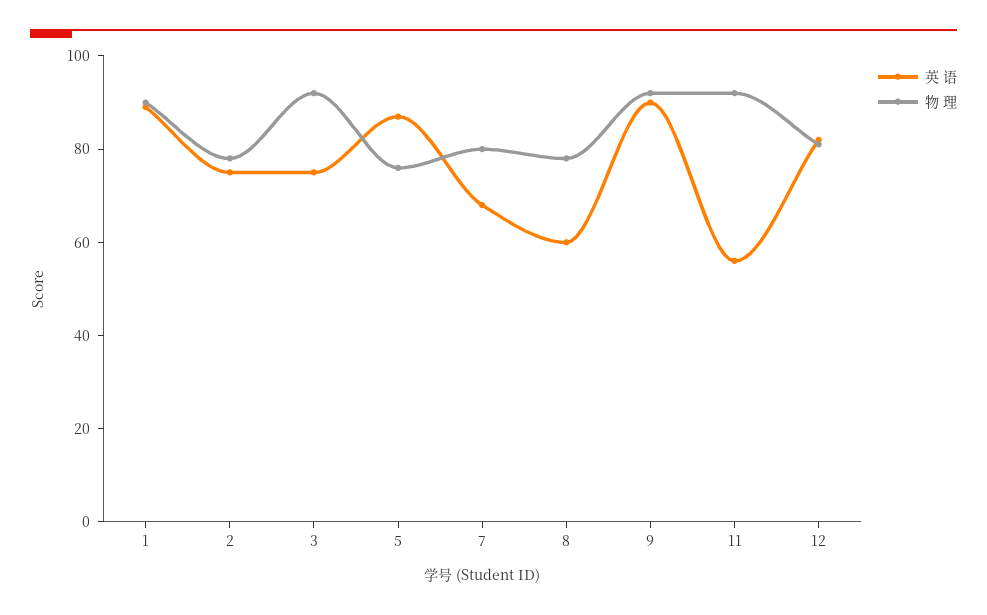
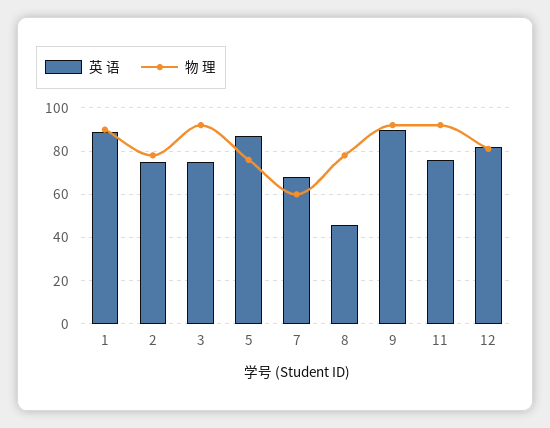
物 理, 7: 80 -> 60
英 语, 8: 60 -> 45
英 语, 11: 55 -> 75

